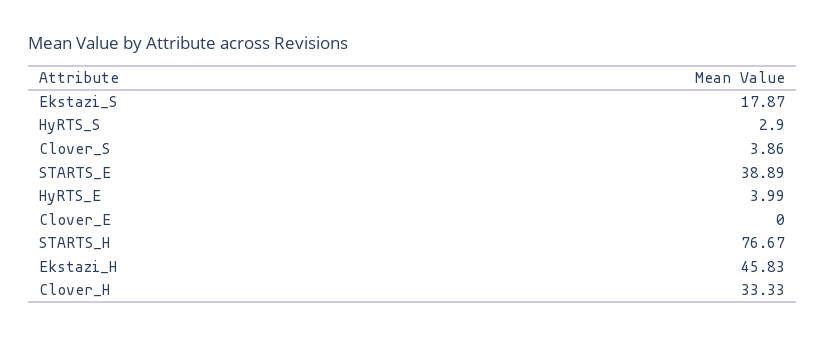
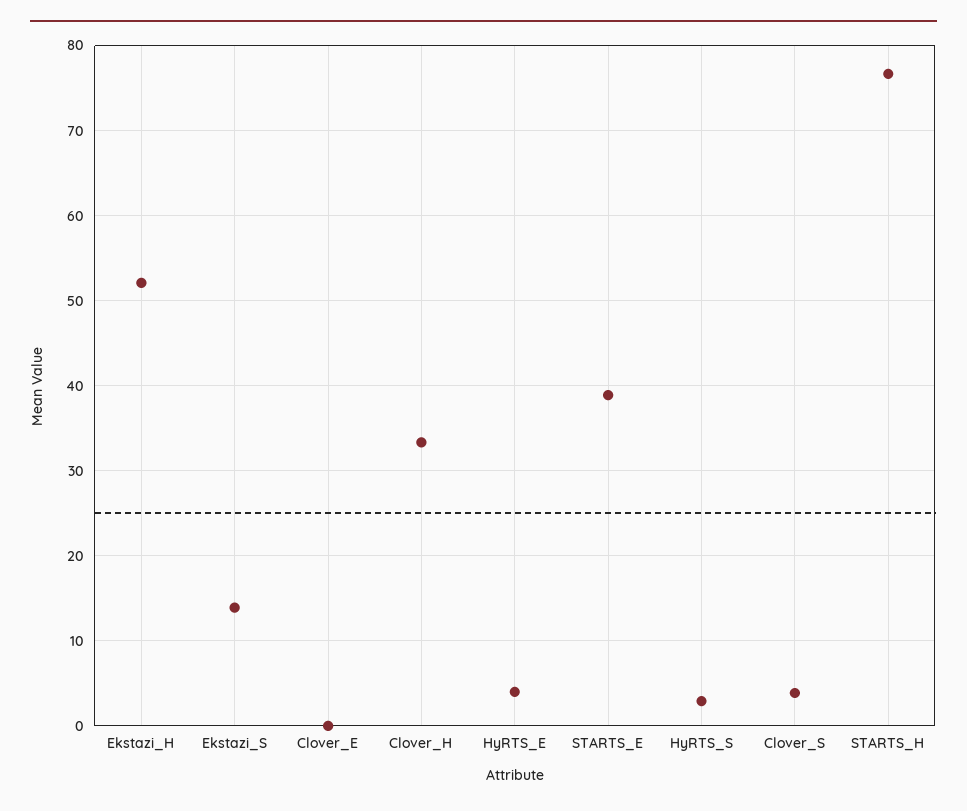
Ekstazi_S: 17.87 -> 14
Ekstazi_H: 45.83 -> 52

